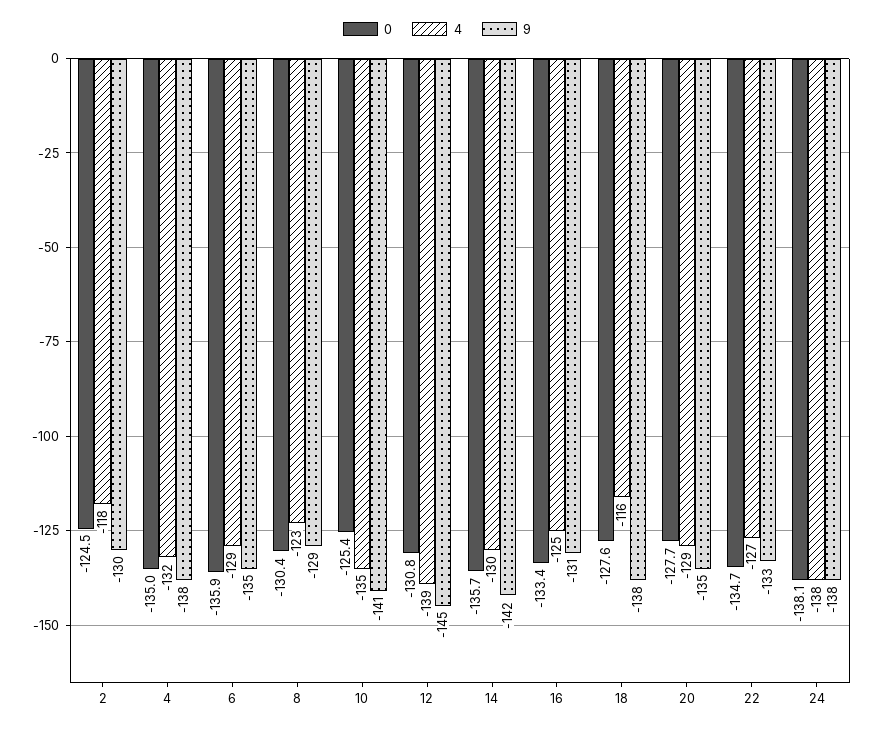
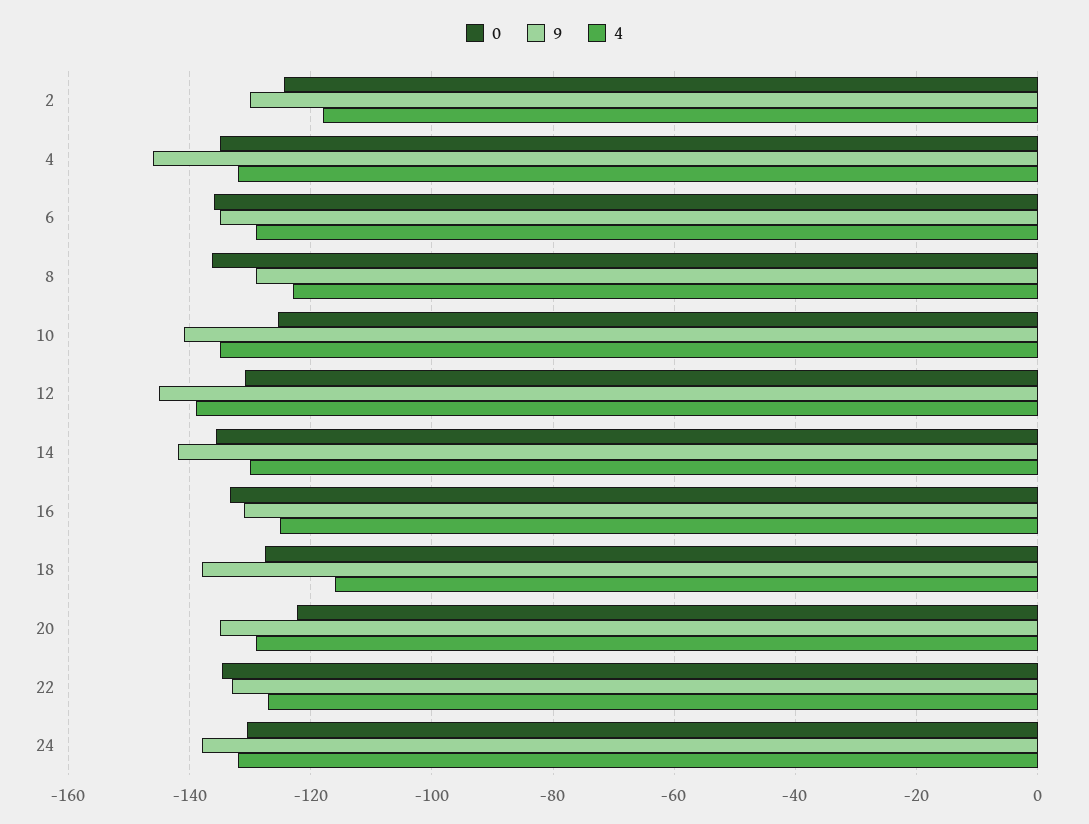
9, 4: -138 -> -146
0, 8: -130.4 -> -136
0, 20: -127.7 -> -122
0, 24: -138.1 -> -130
4, 24: -138 -> -132

